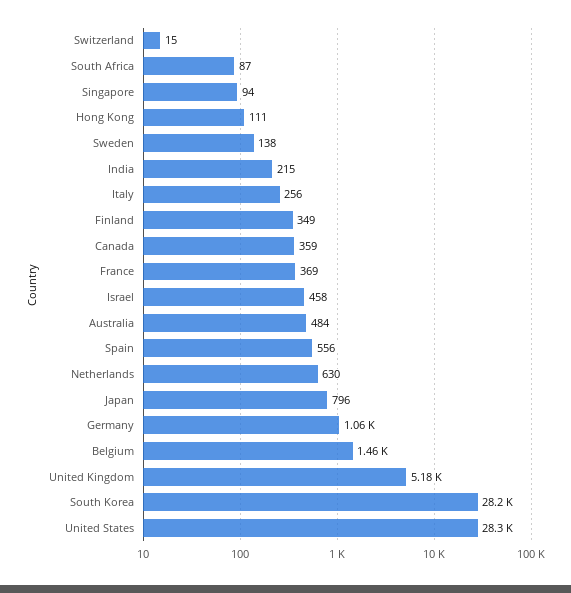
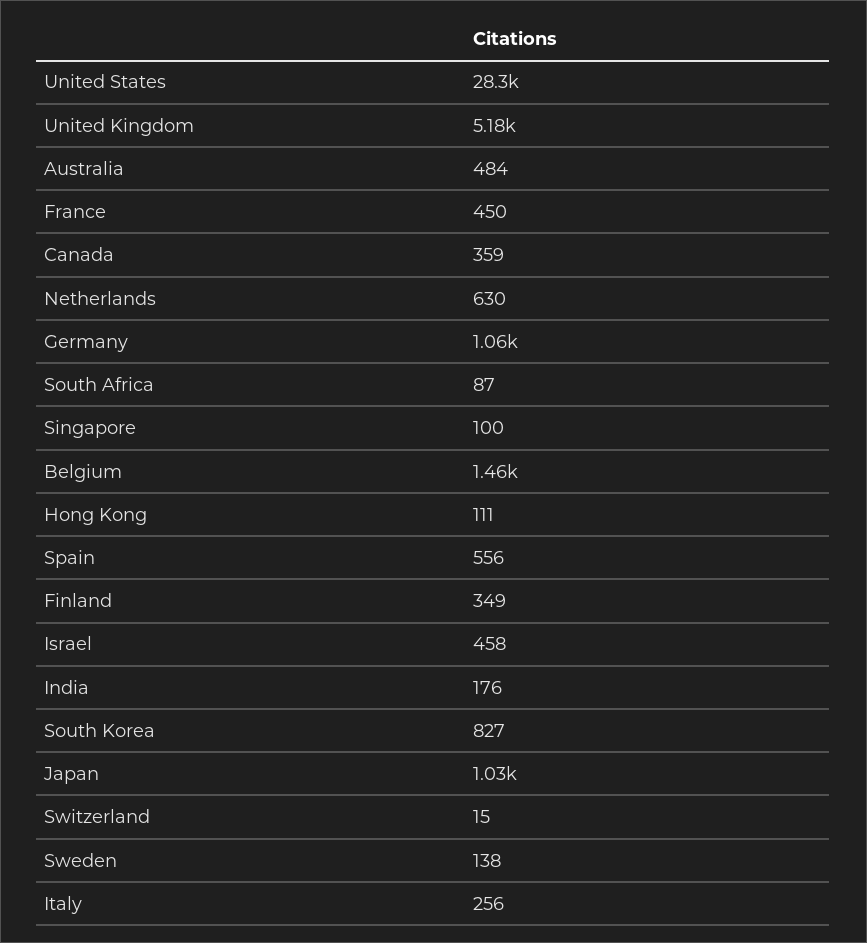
Singapore: 94 -> 100
India: 215 -> 176
France: 369 -> 450
Japan: 796 -> 1030
South Korea: 28200 -> 827

